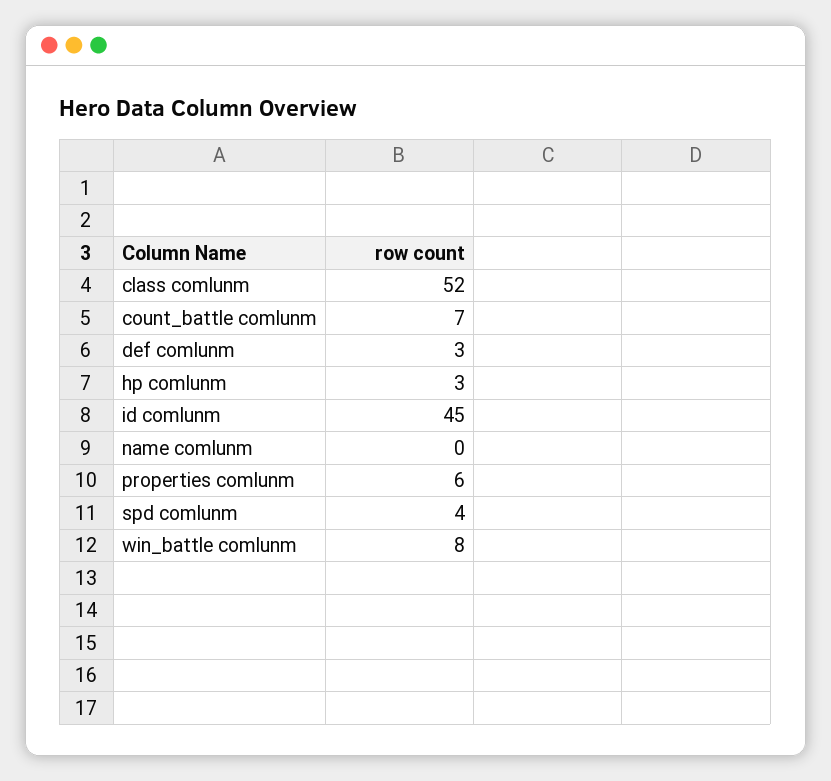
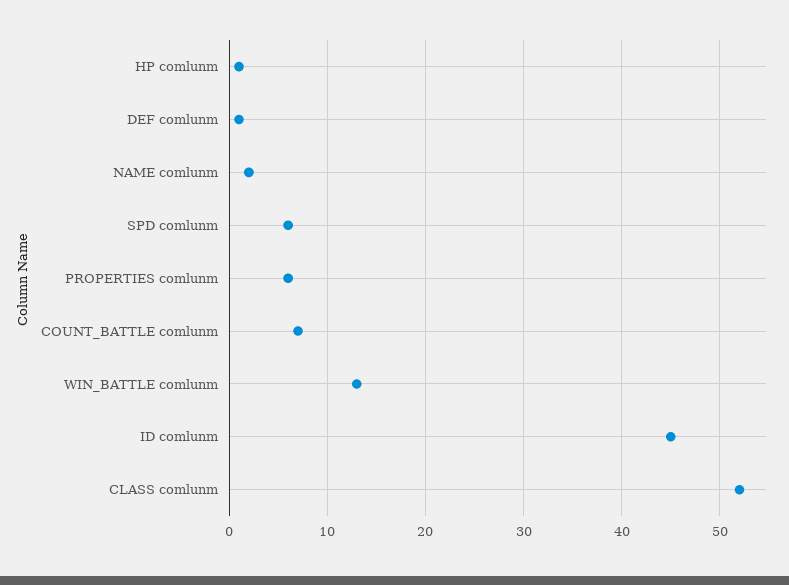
def comlunm: 3 -> 1
hp comlunm: 3 -> 1
name comlunm: 0 -> 2
spd comlunm: 4 -> 6
win_battle comlunm: 8 -> 13

